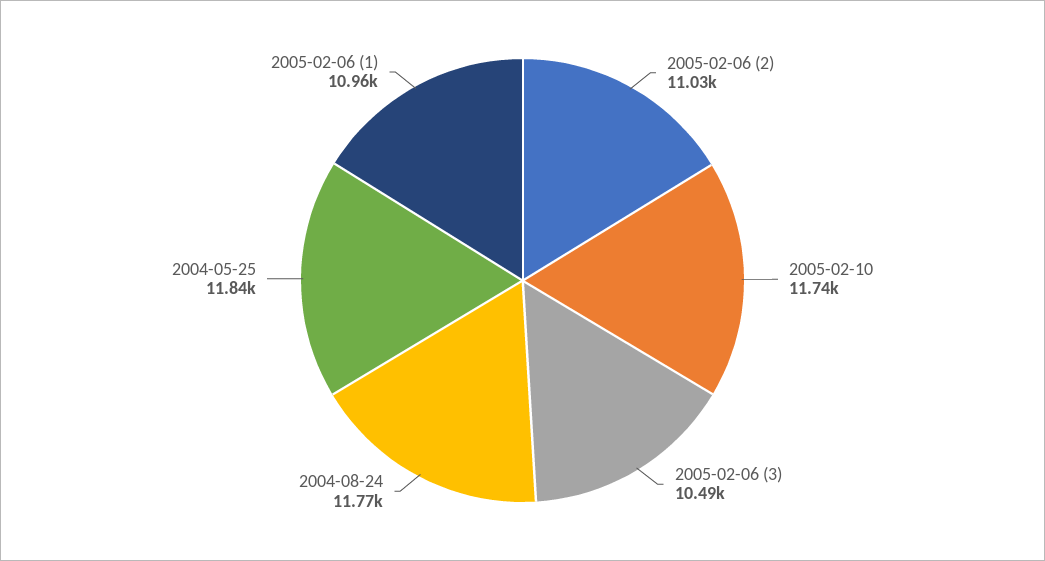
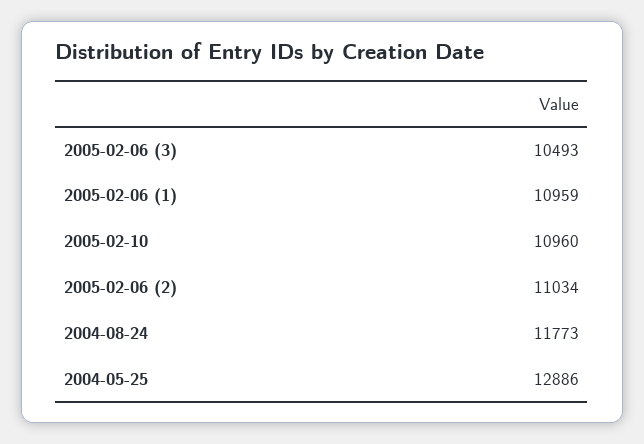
2005-02-10: 11740 -> 10960
2004-05-25: 11840 -> 12886

